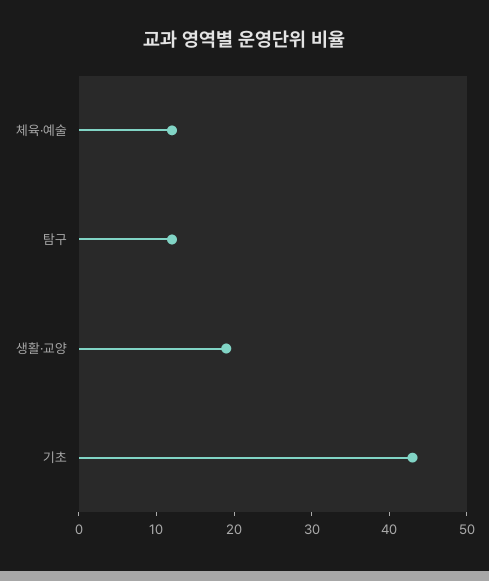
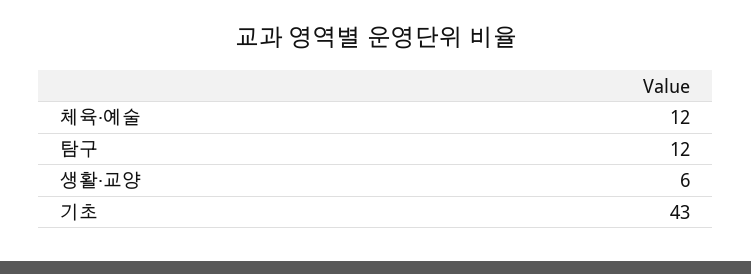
생활·교양: 20 -> 6

